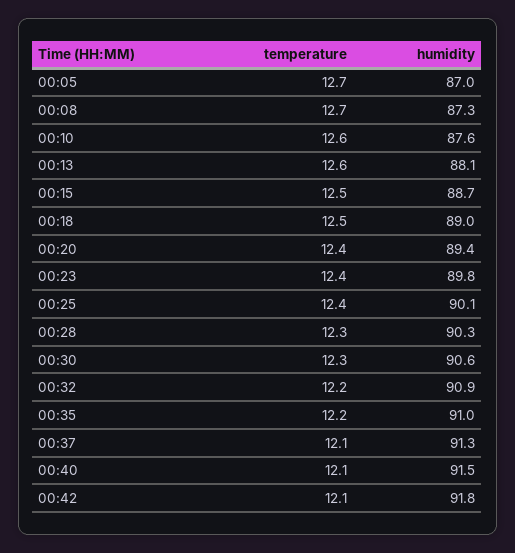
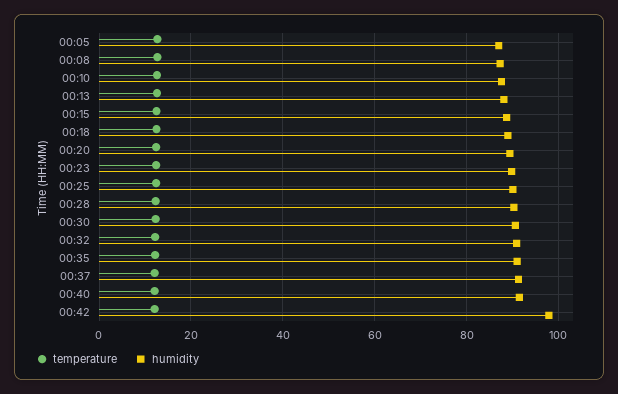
humidity, 00:42: 91.8 -> 98

